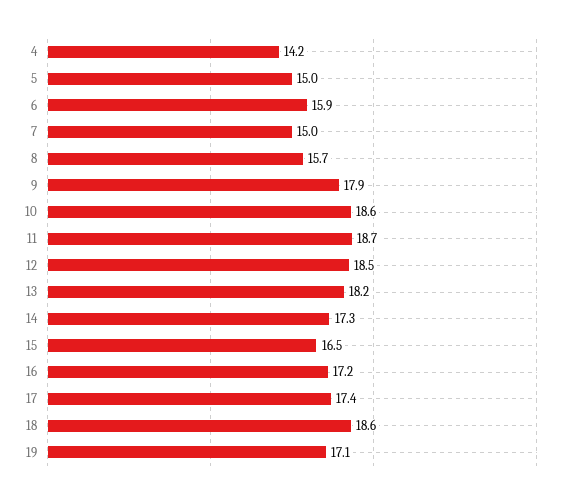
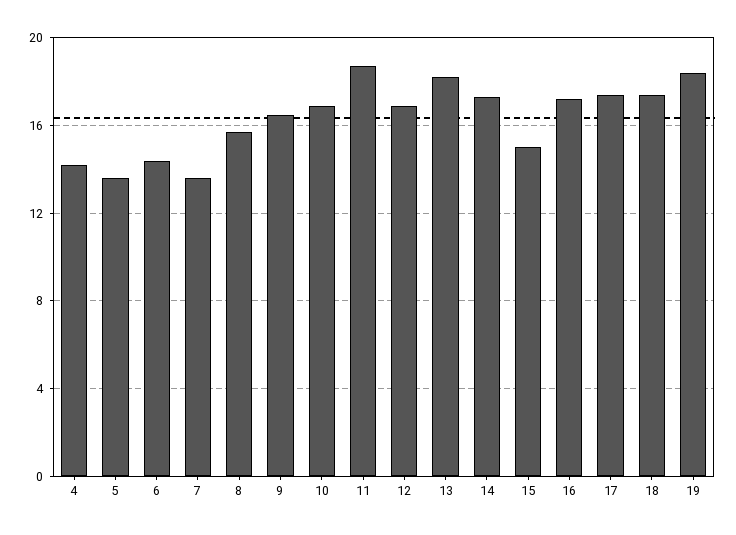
5: 15 -> 13.5
6: 15.9 -> 14.5
7: 15 -> 13.5
9: 17.9 -> 16.5
10: 18.6 -> 17
12: 18.5 -> 17
15: 16.5 -> 15
18: 18.6 -> 17.5
19: 17.1 -> 18.5

